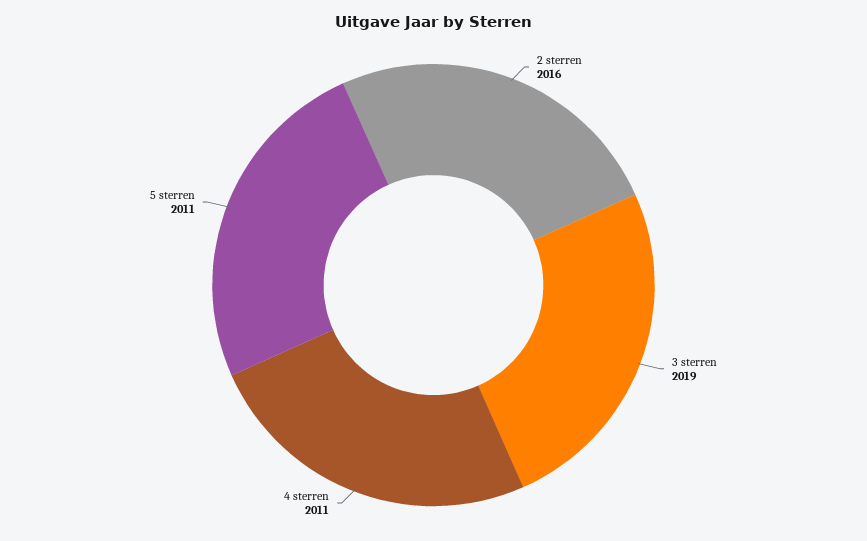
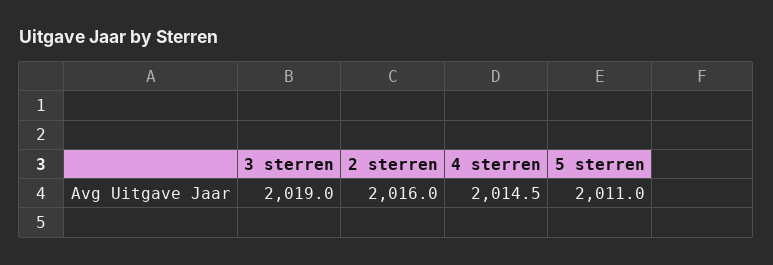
4 sterren: 2011 -> 2014.5

